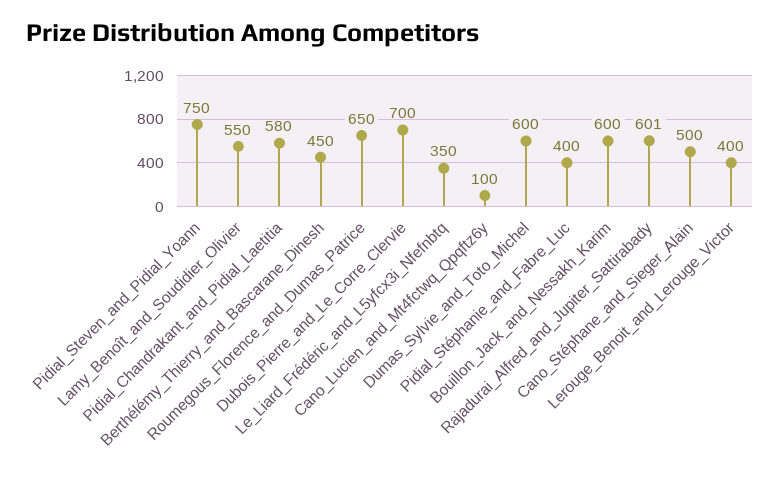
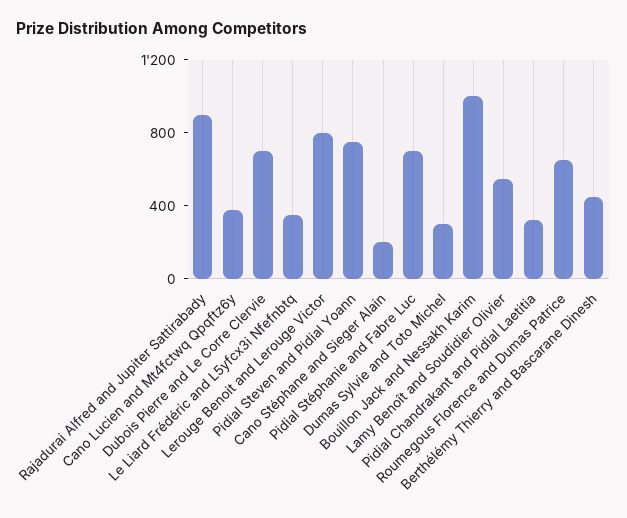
Pidial_Chandrakant_and_Pidial_Laetitia: 580 -> 300
Cano_Lucien_and_Mt4fctwq_Qpqftz6y: 100 -> 400
Dumas_Sylvie_and_Toto_Michel: 600 -> 300
Pidial_Stéphanie_and_Fabre_Luc: 400 -> 700
Bouillon_Jack_and_Nessakh_Karim: 600 -> 1000
Rajadurai_Alfred_and_Jupiter_Sattirabady: 601 -> 900
Cano_Stéphane_and_Sieger_Alain: 500 -> 200
Lerouge_Benoit_and_Lerouge_Victor: 400 -> 800

